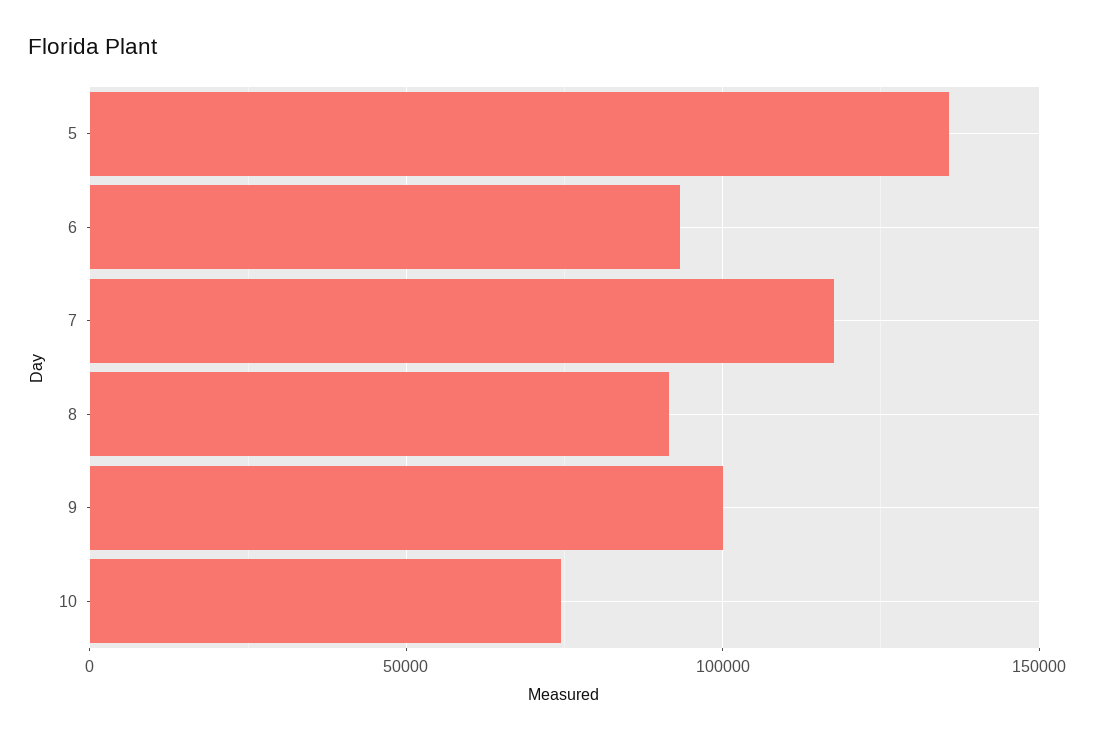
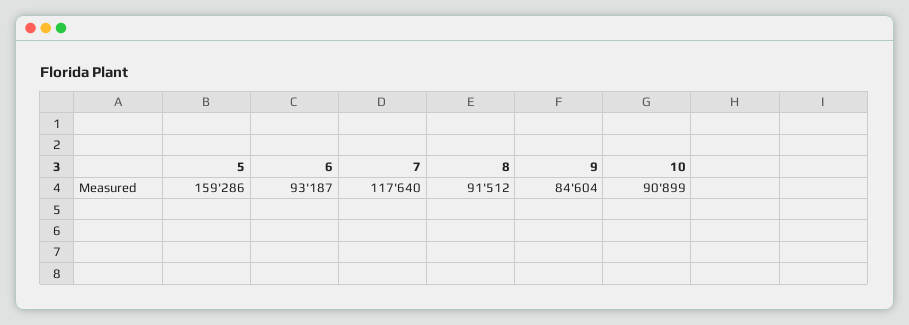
5: 135000 -> 159286
9: 100000 -> 84604
10: 75000 -> 90899

